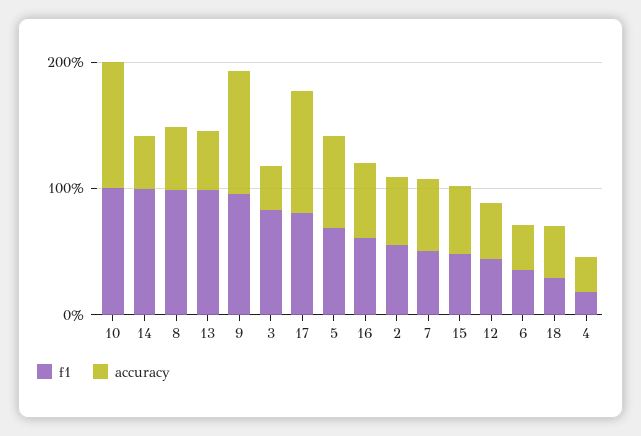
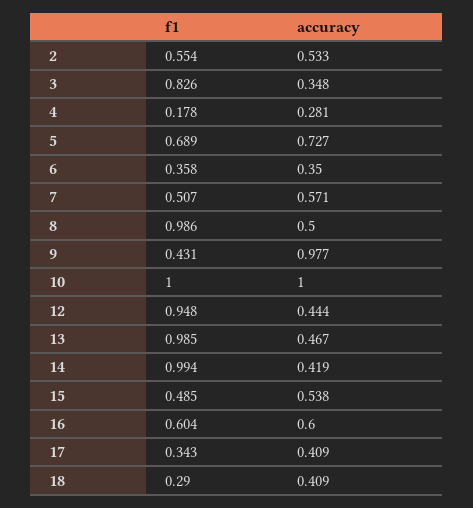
f1, 9: 1 -> 0.431
f1, 17: 0.8 -> 0.343
accuracy, 17: 1 -> 0.409
f1, 12: 0.4 -> 0.948

